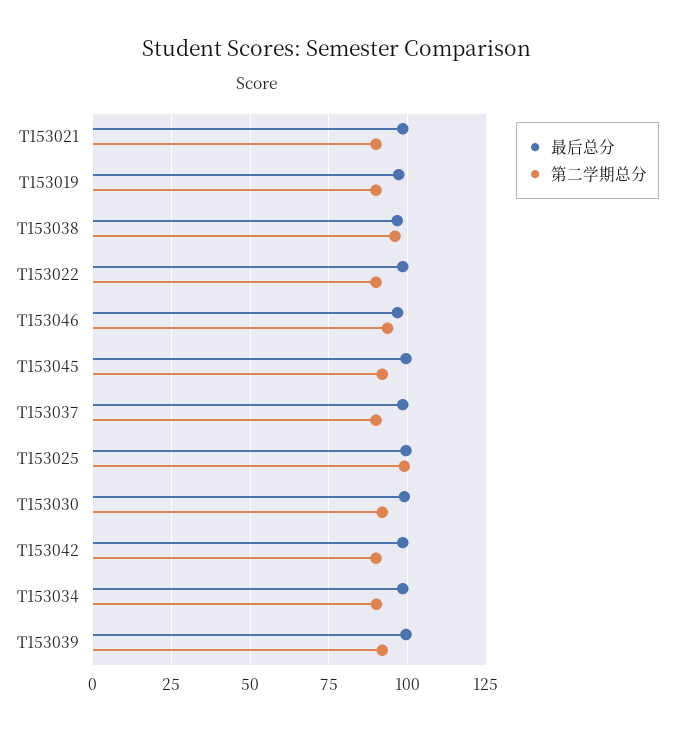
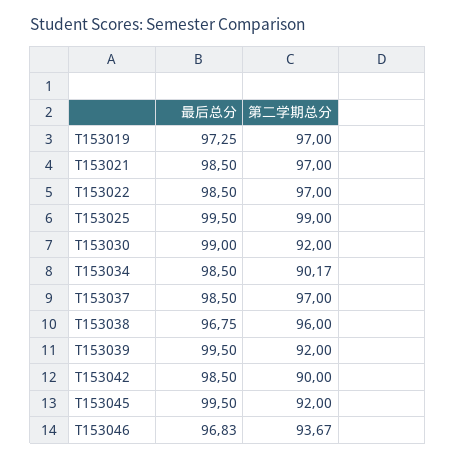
第二学期总分, T153021: 90 -> 97
第二学期总分, T153019: 90 -> 97
第二学期总分, T153022: 90 -> 97
第二学期总分, T153037: 90 -> 97

